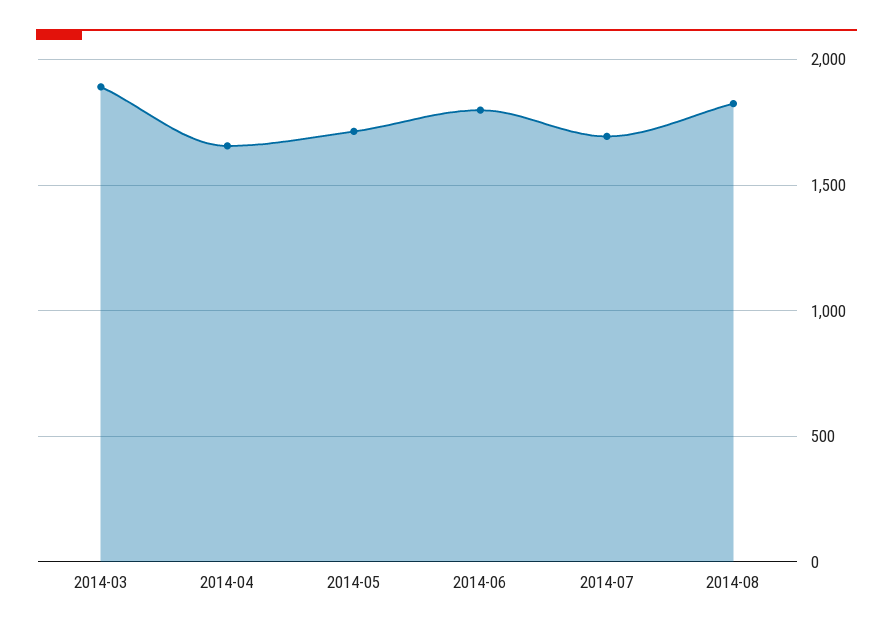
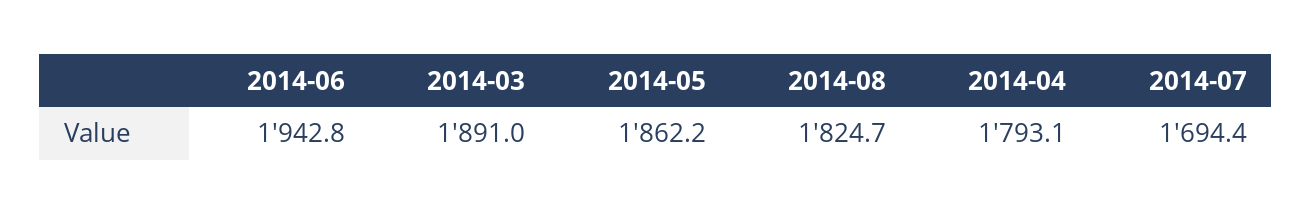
2014-04: 1650 -> 1793.1
2014-05: 1700 -> 1862.2
2014-06: 1800 -> 1942.8

